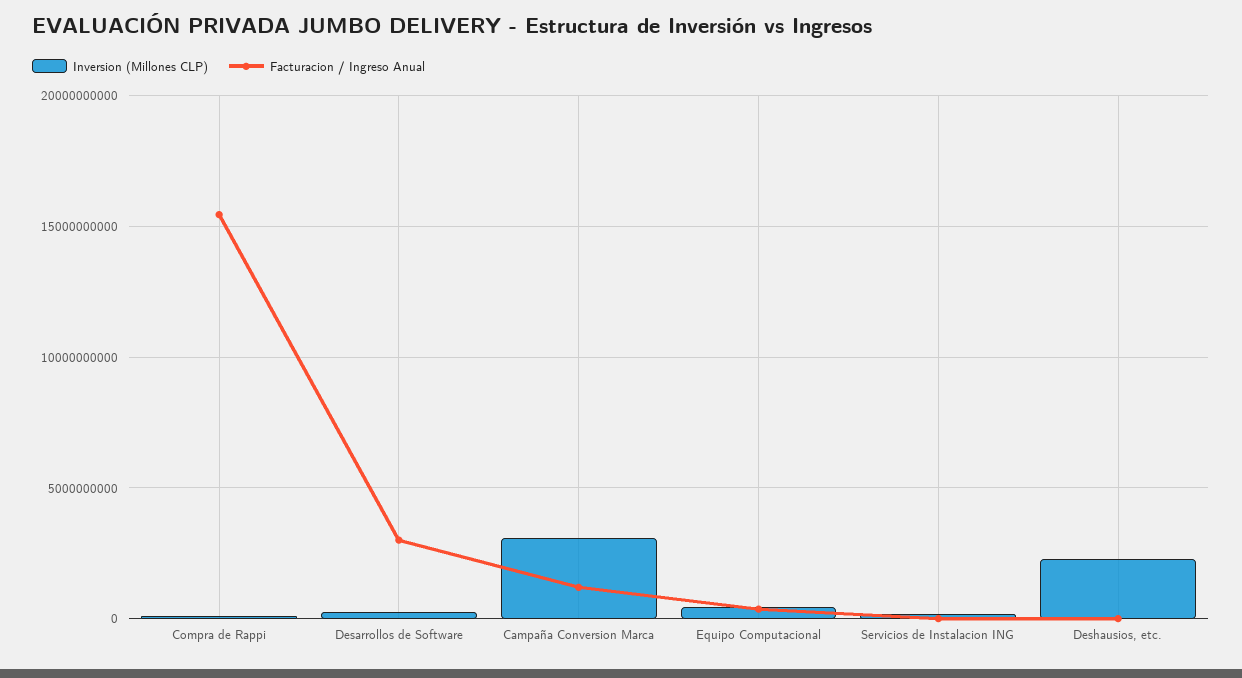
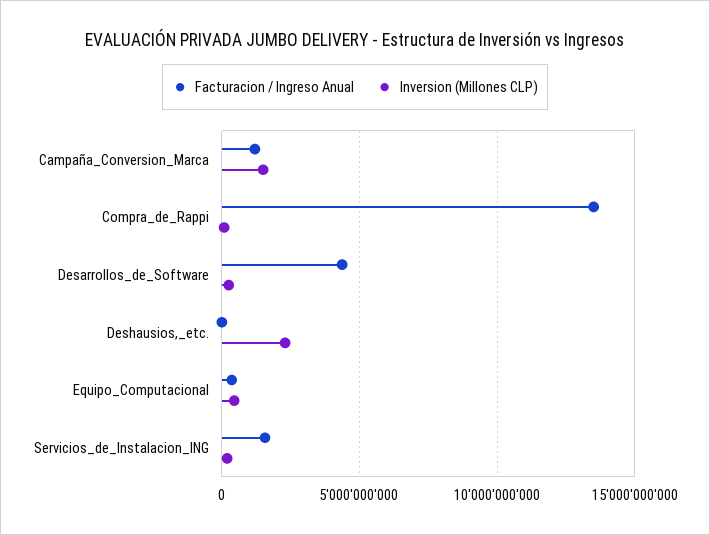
Facturacion / Ingreso Anual, Compra de Rappi: 15500000000 -> 13500000000
Facturacion / Ingreso Anual, Desarrollos de Software: 3000000000 -> 4500000000
Inversion (Millones CLP), Campaña Conversion Marca: 3000000000 -> 1500000000
Facturacion / Ingreso Anual, Servicios de Instalacion ING: 0 -> 1500000000

